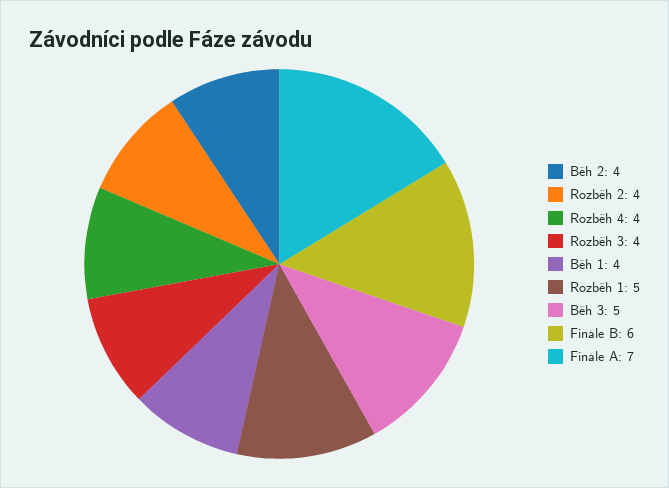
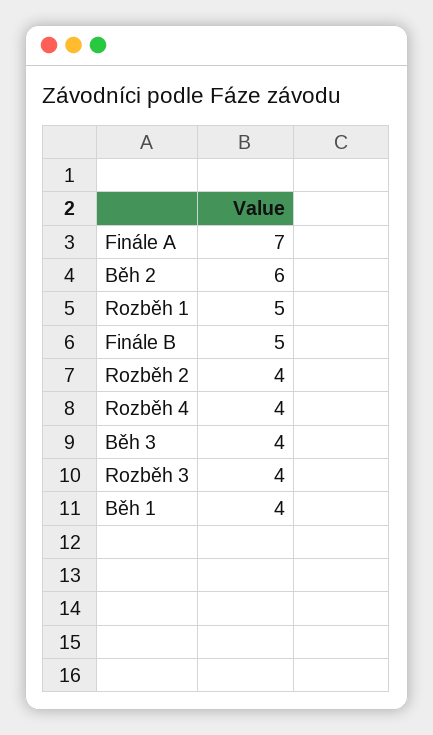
Běh 2: 4 -> 6
Běh 3: 5 -> 4
Finále B: 6 -> 5

